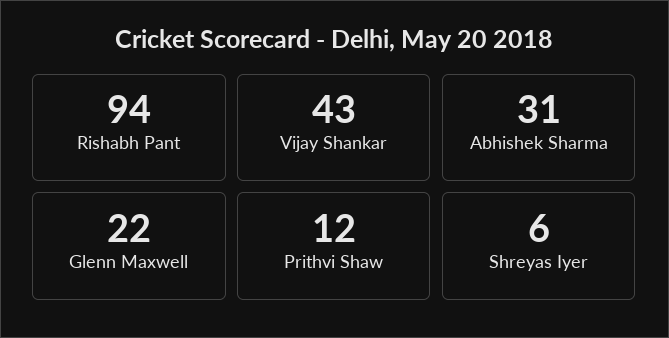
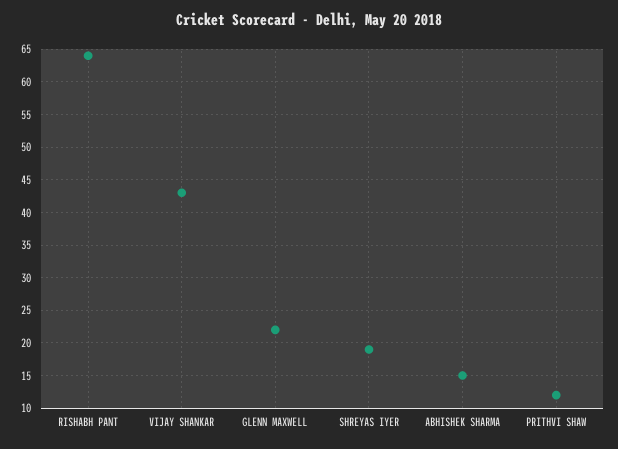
Rishabh Pant: 94 -> 64
Abhishek Sharma: 31 -> 15
Shreyas Iyer: 6 -> 19

